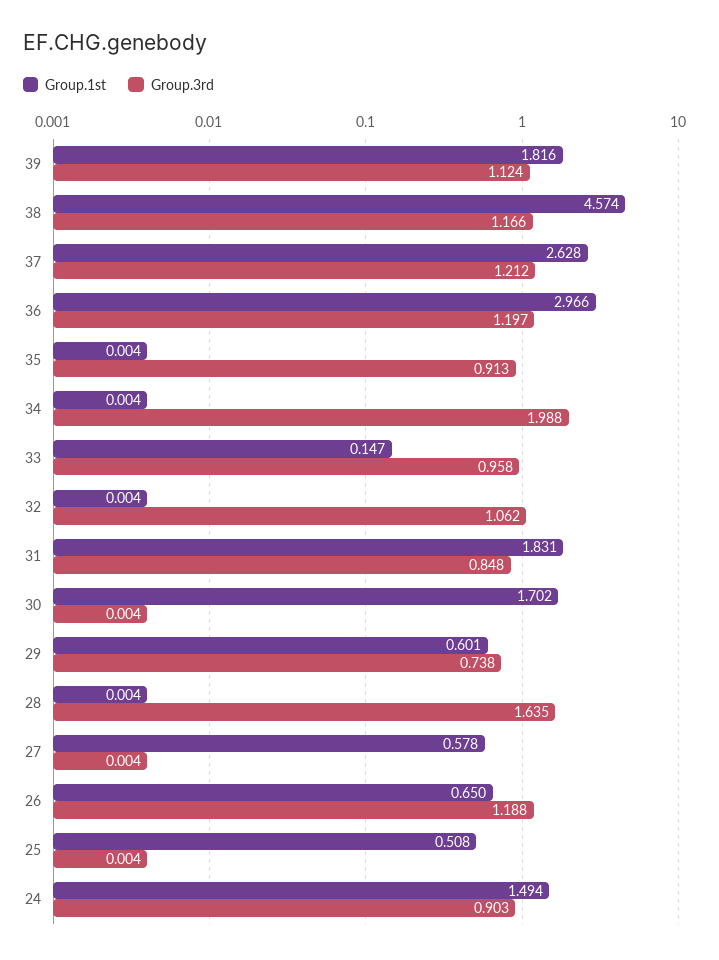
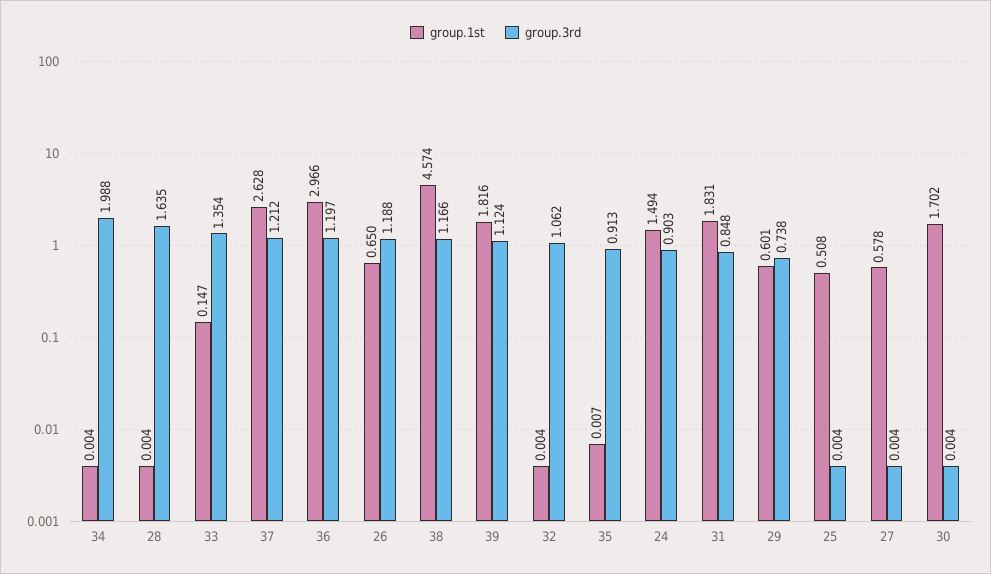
Group.1st, 35: 0.004 -> 0.007
Group.3rd, 33: 0.958 -> 1.354

